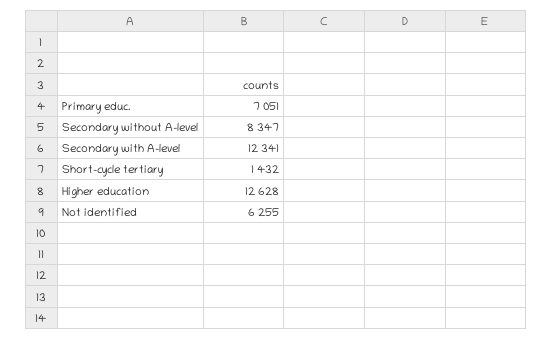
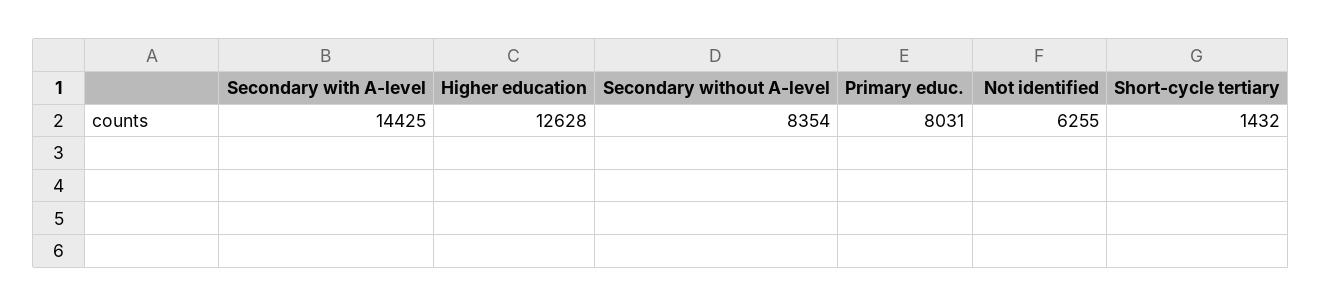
Primary educ.: 7051 -> 8031
Secondary without A-level: 8347 -> 8354
Secondary with A-level: 12341 -> 14425

